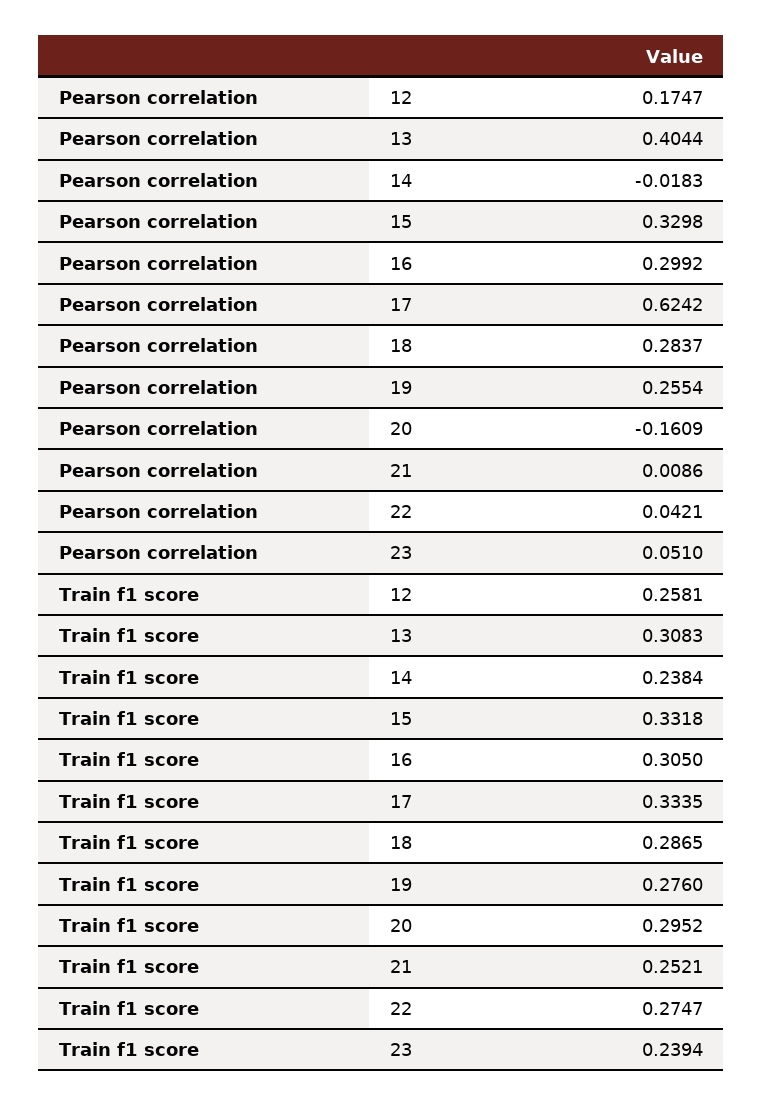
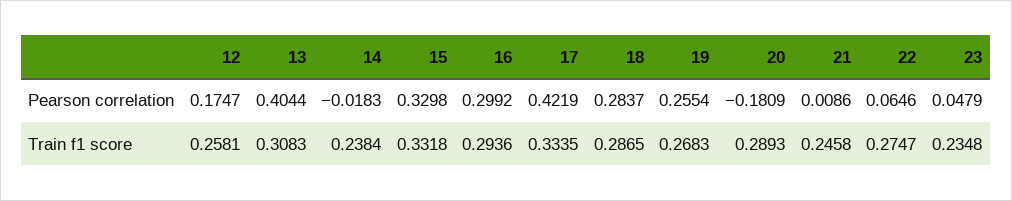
Pearson correlation, 17: 0.6242 -> 0.4219
Pearson correlation, 20: -0.1609 -> -0.1809
Pearson correlation, 22: 0.0421 -> 0.0646
Pearson correlation, 23: 0.051 -> 0.0479
Train f1 score, 16: 0.305 -> 0.2936
Train f1 score, 19: 0.276 -> 0.2683
Train f1 score, 20: 0.2952 -> 0.2893
Train f1 score, 21: 0.2521 -> 0.2458
Train f1 score, 23: 0.2394 -> 0.2348

